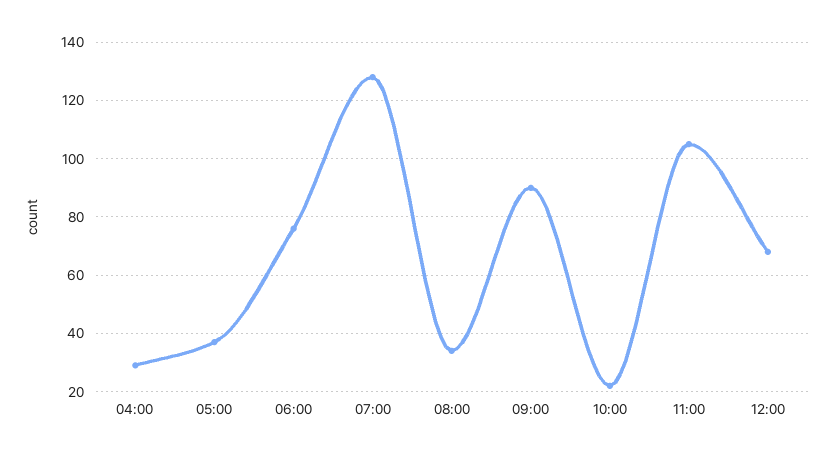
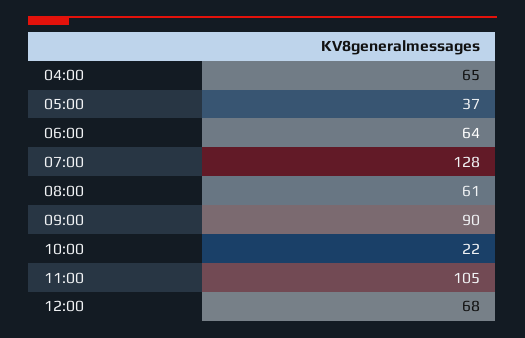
04:00: 30 -> 65
06:00: 75 -> 64
08:00: 35 -> 61

